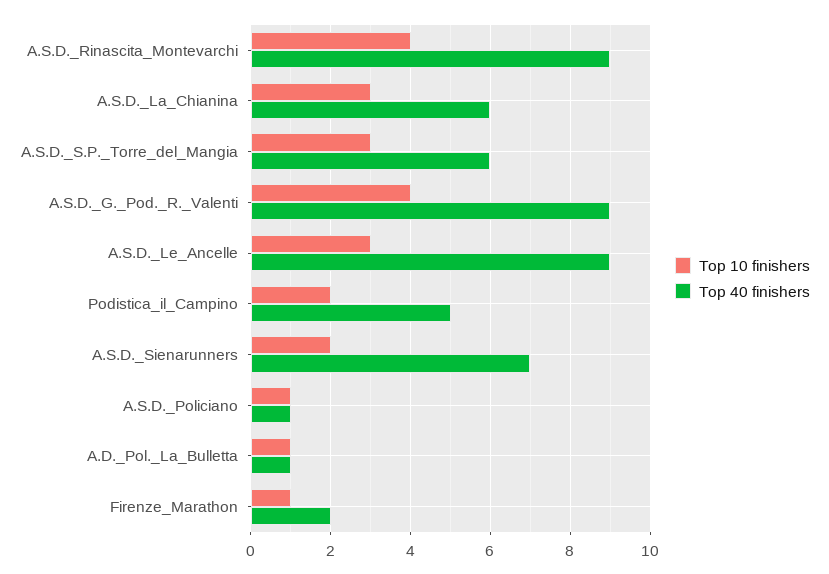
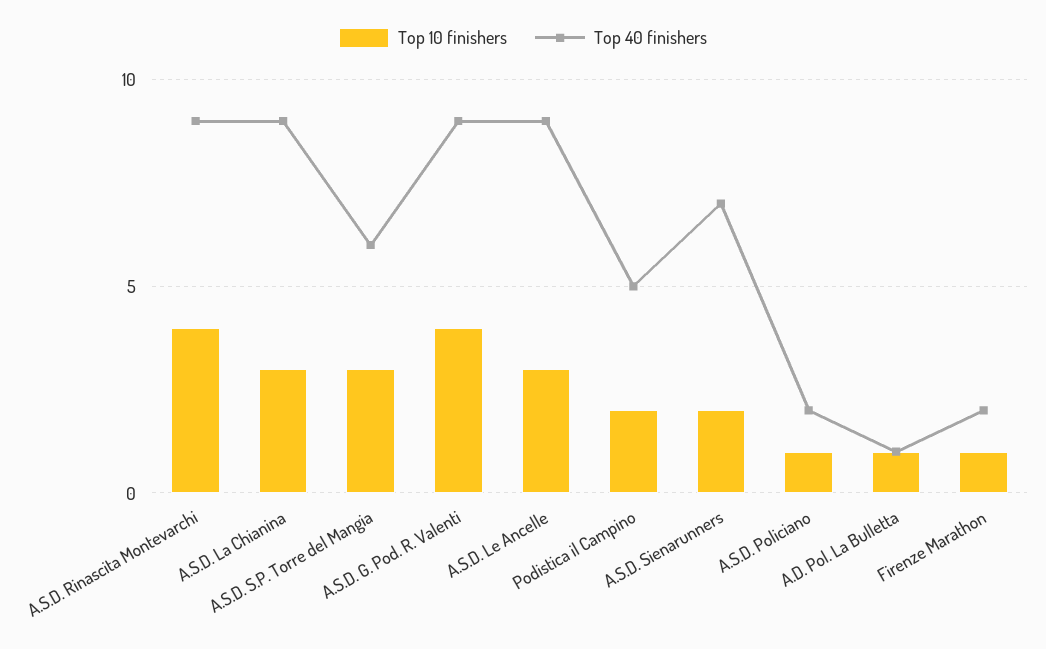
Top 40 finishers, A.S.D._La_Chianina: 6 -> 9
Top 40 finishers, A.S.D._Policiano: 1 -> 2

